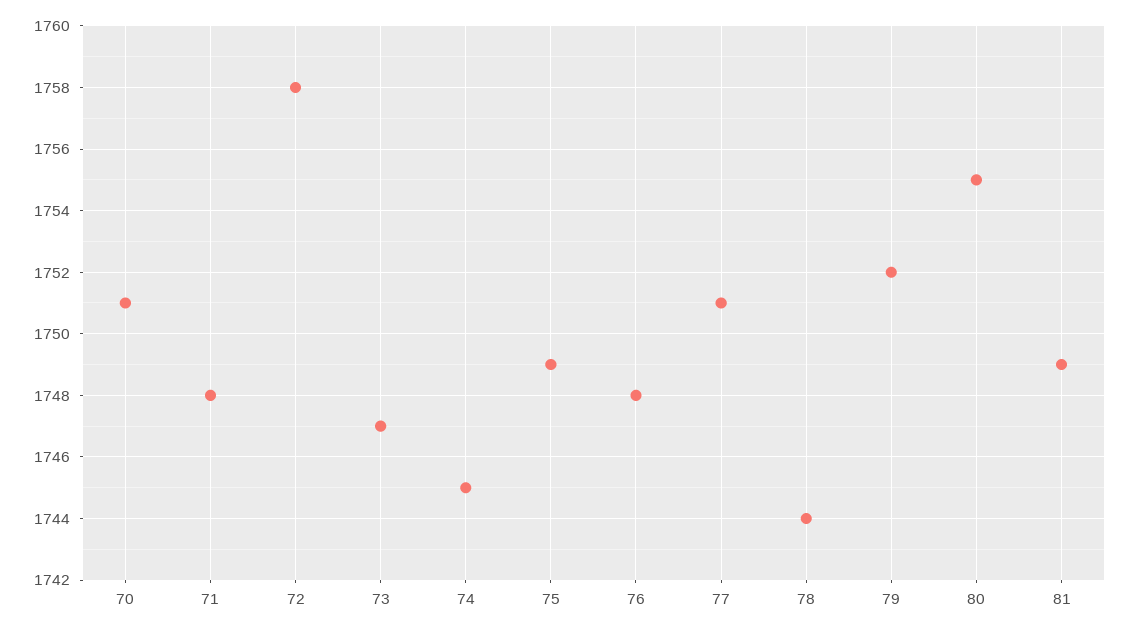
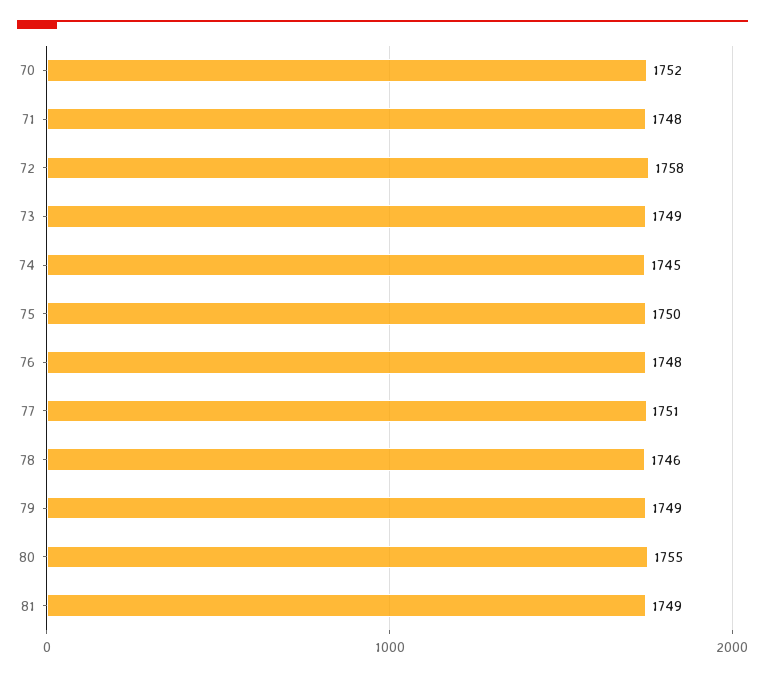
70: 1751 -> 1752
73: 1747 -> 1749
75: 1749 -> 1750
78: 1744 -> 1746
79: 1752 -> 1749

